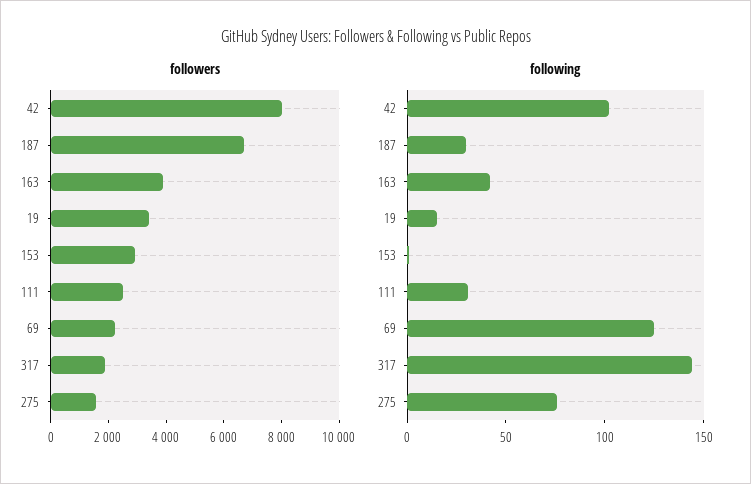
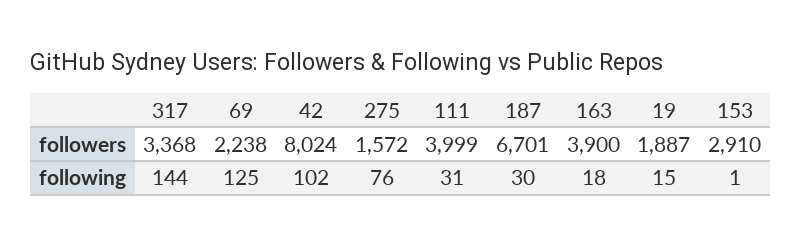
followers, 19: 3500 -> 1887
followers, 111: 2500 -> 3999
followers, 317: 2000 -> 3368
following, 163: 40 -> 18

